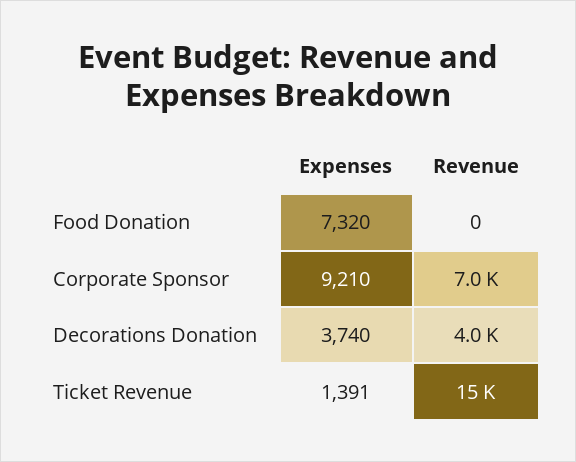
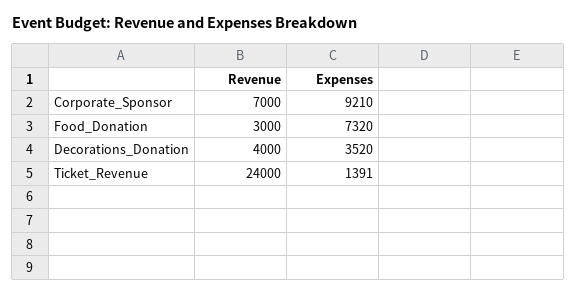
Revenue, Food Donation: 0 -> 3000
Expenses, Decorations Donation: 3740 -> 3520
Revenue, Ticket Revenue: 15000 -> 24000

